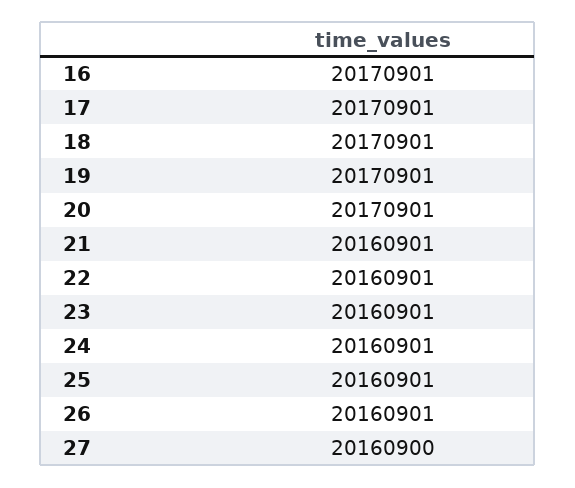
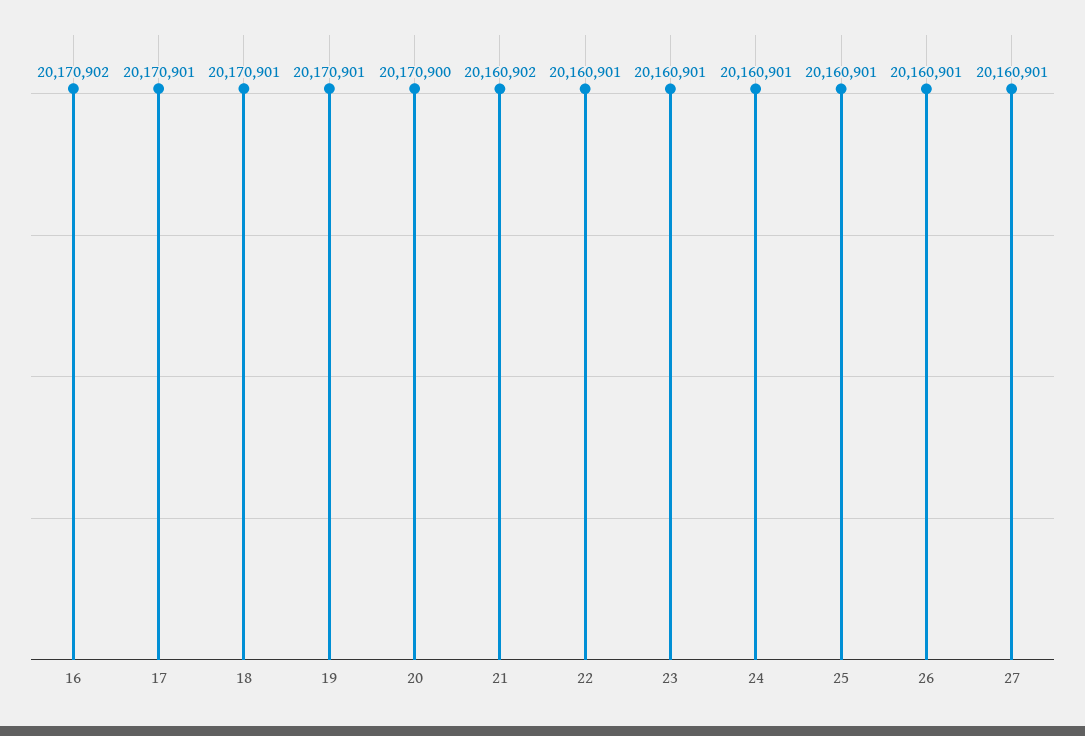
16: 20170901 -> 20170902
20: 20170901 -> 20170900
21: 20160901 -> 20160902
27: 20160900 -> 20160901

